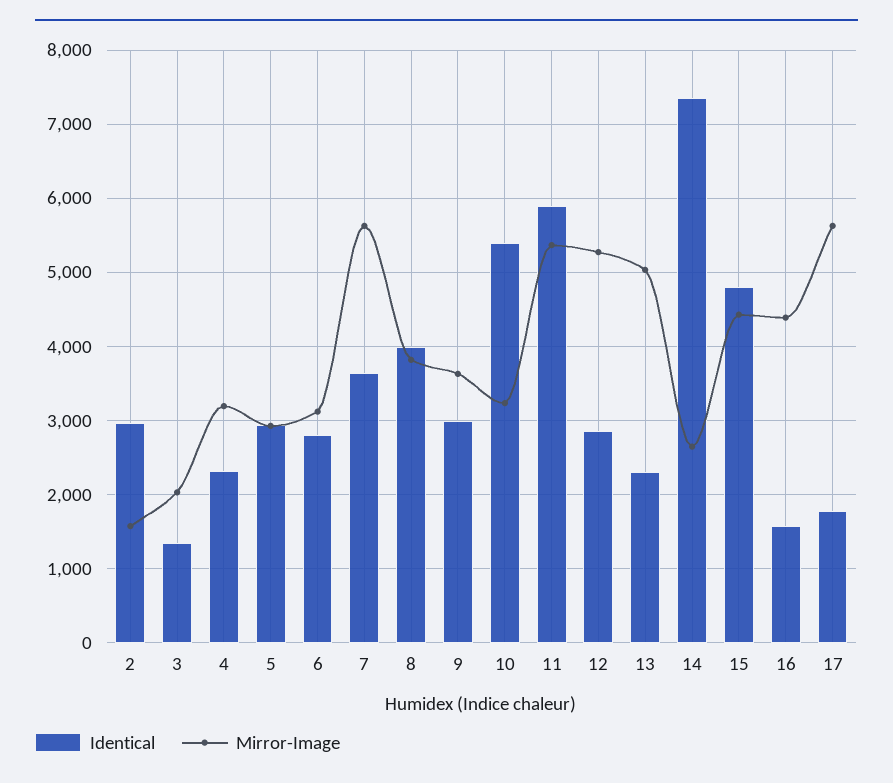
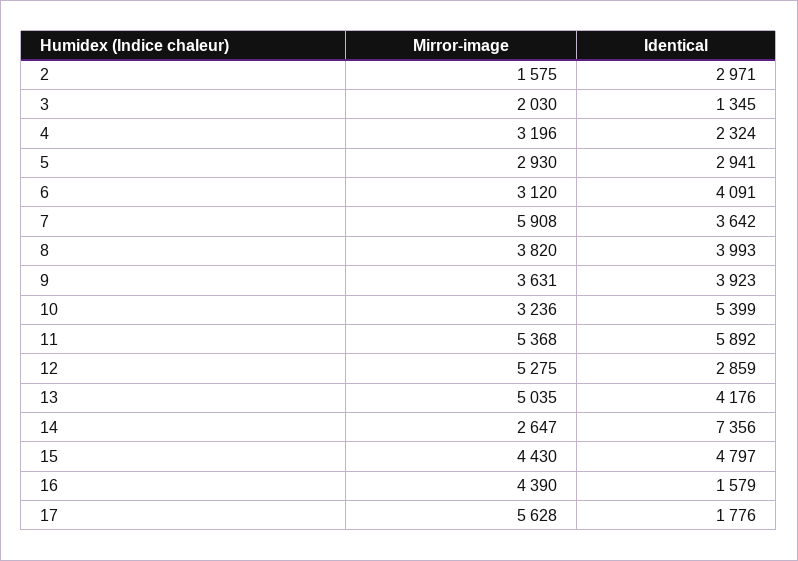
Identical, 6: 2800 -> 4091
Mirror-Image, 7: 5600 -> 5908
Identical, 9: 3000 -> 3923
Identical, 13: 2300 -> 4176

